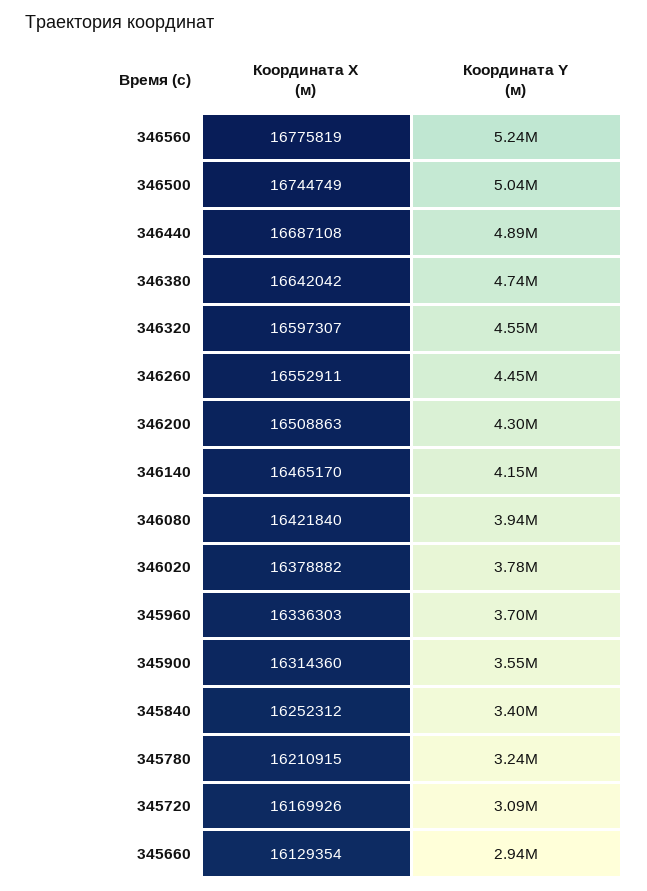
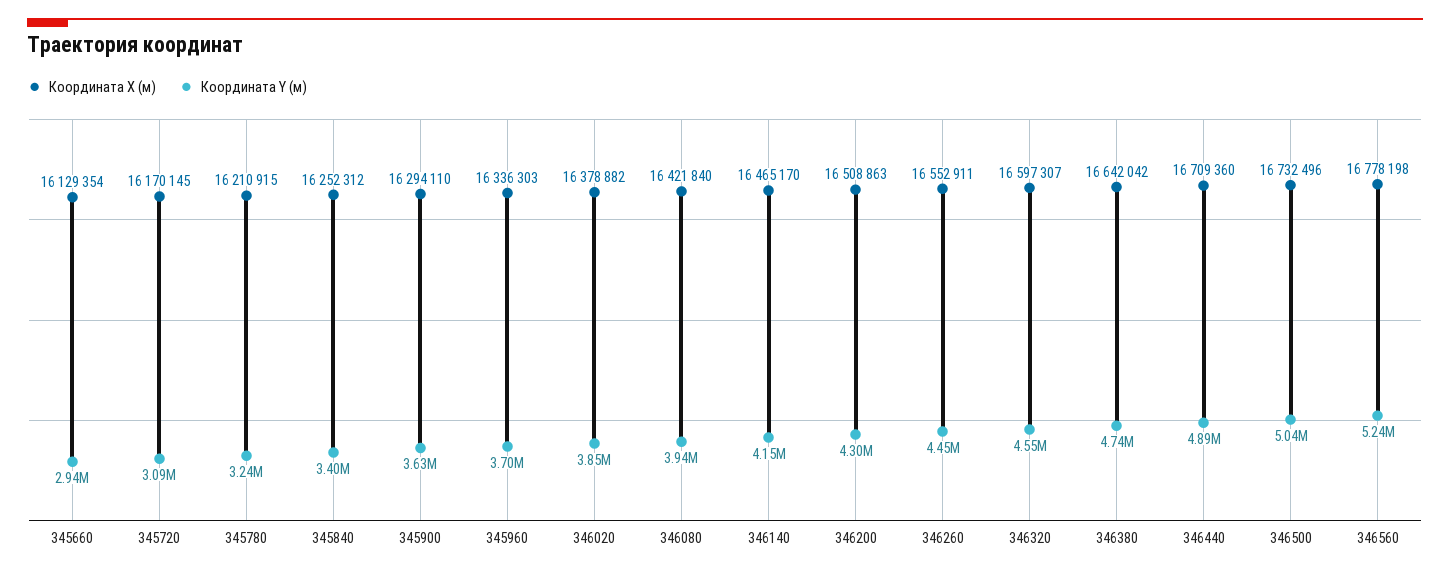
Координата X (м), 346560: 16775819 -> 16778198
Координата X (м), 346500: 16744749 -> 16732496
Координата X (м), 346440: 16687108 -> 16709360
Координата Y (м), 346020: 3780000 -> 3850000
Координата X (м), 345900: 16314360 -> 16294110
Координата Y (м), 345900: 3550000 -> 3630000
Координата X (м), 345720: 16169926 -> 16170145

